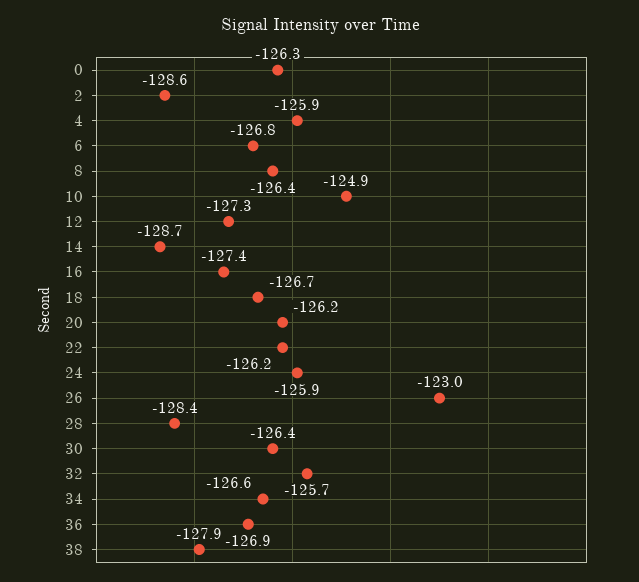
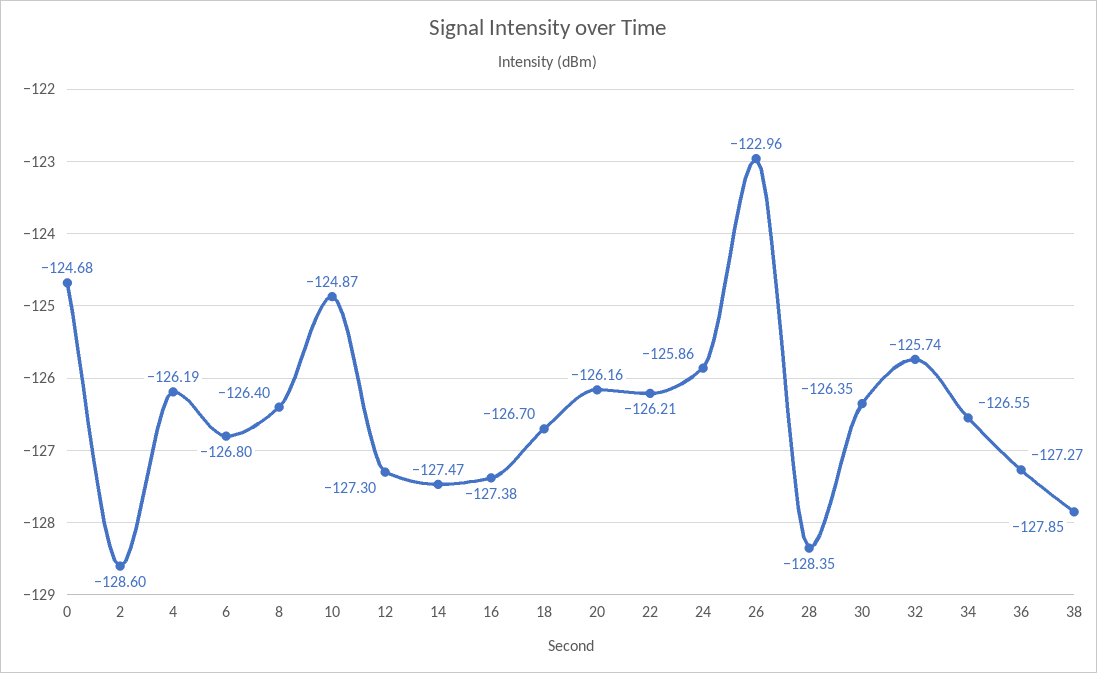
0: -126.3 -> -124.68
4: -125.9 -> -126.19
14: -128.7 -> -127.47
36: -126.9 -> -127.27

